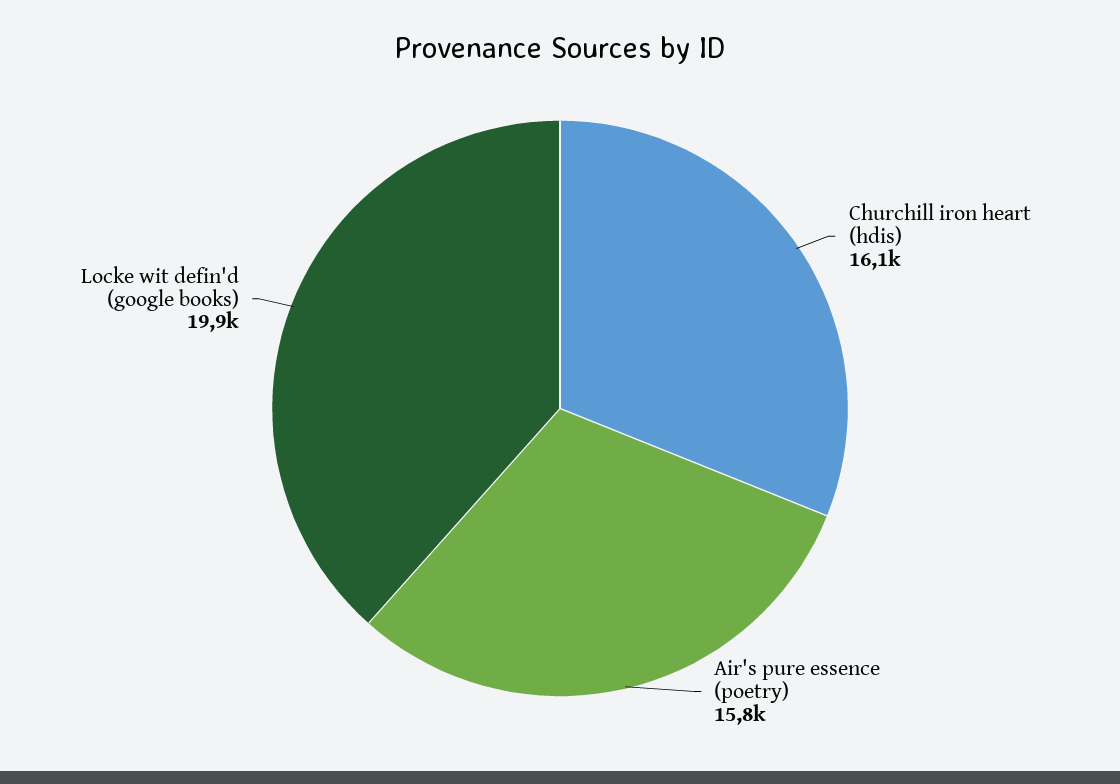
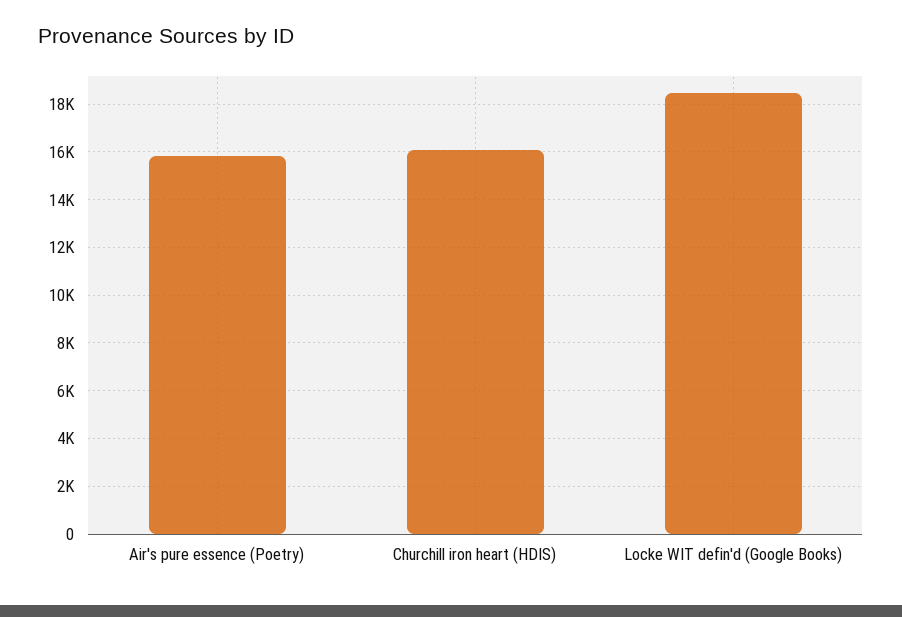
Locke wit defin'd (google books): 19900 -> 18500

